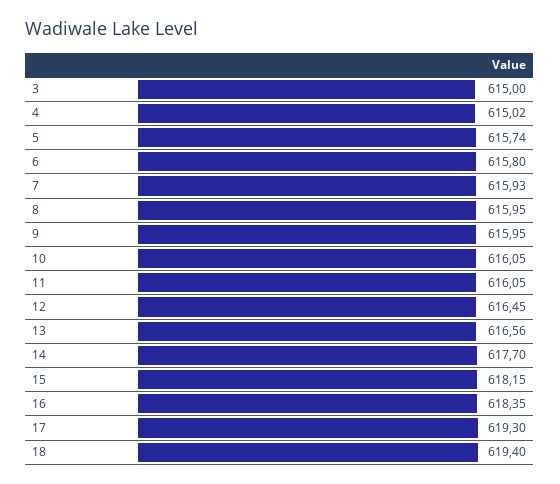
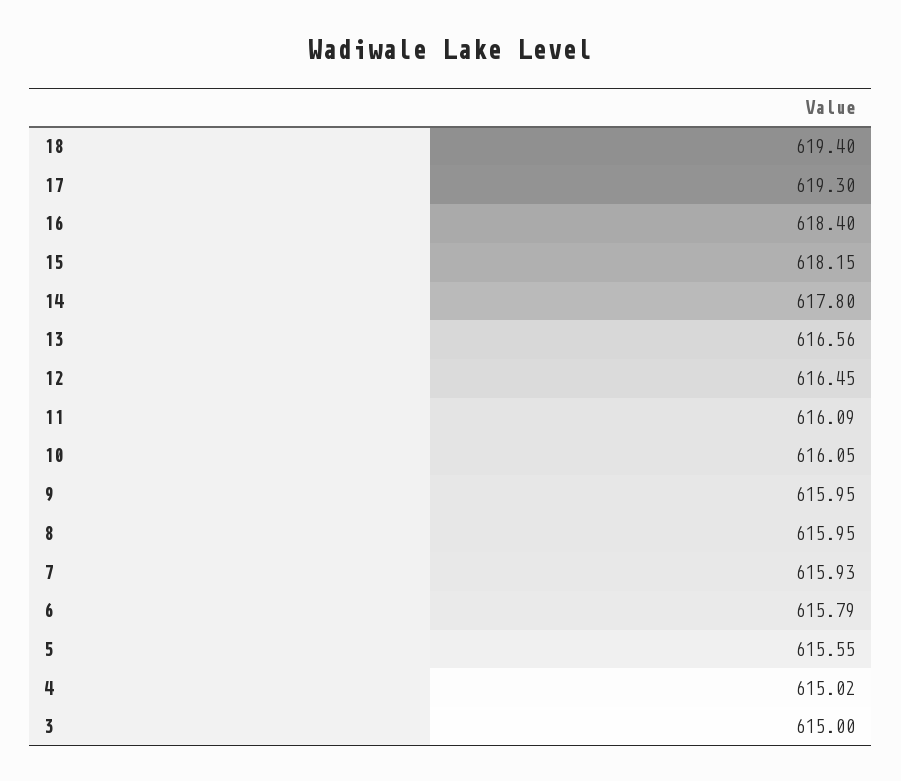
5: 615.74 -> 615.55
6: 615.8 -> 615.79
11: 616.05 -> 616.09
14: 617.7 -> 617.8
16: 618.35 -> 618.4

